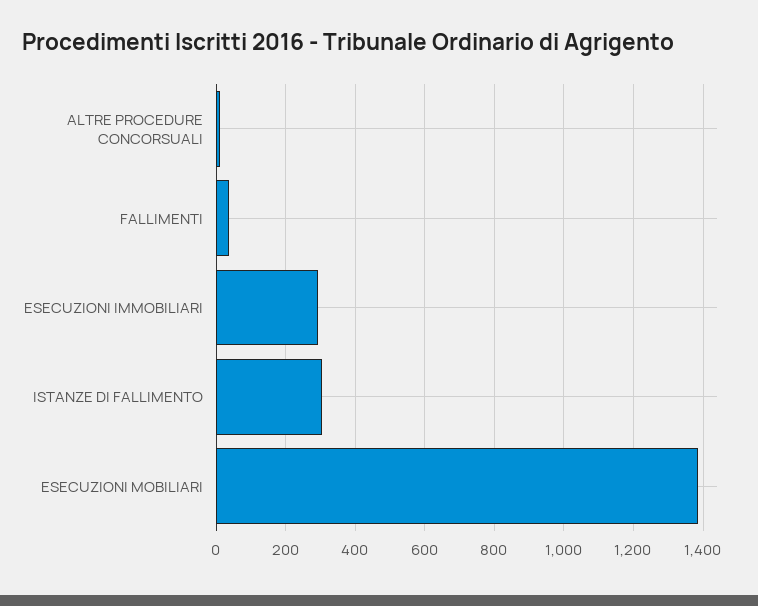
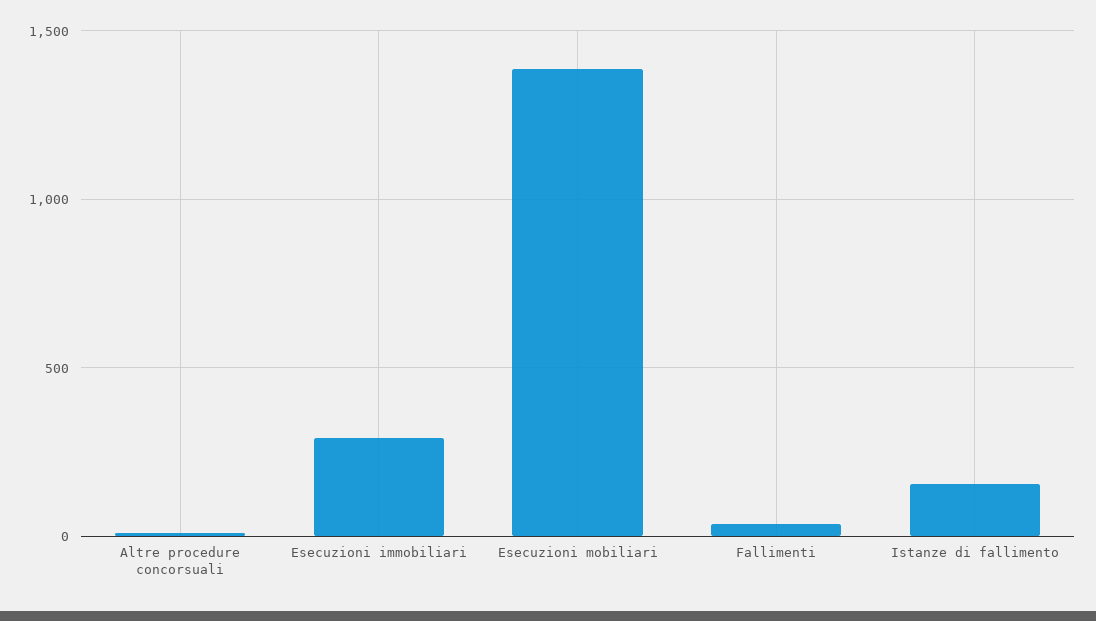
ISTANZE DI FALLIMENTO: 300 -> 150

